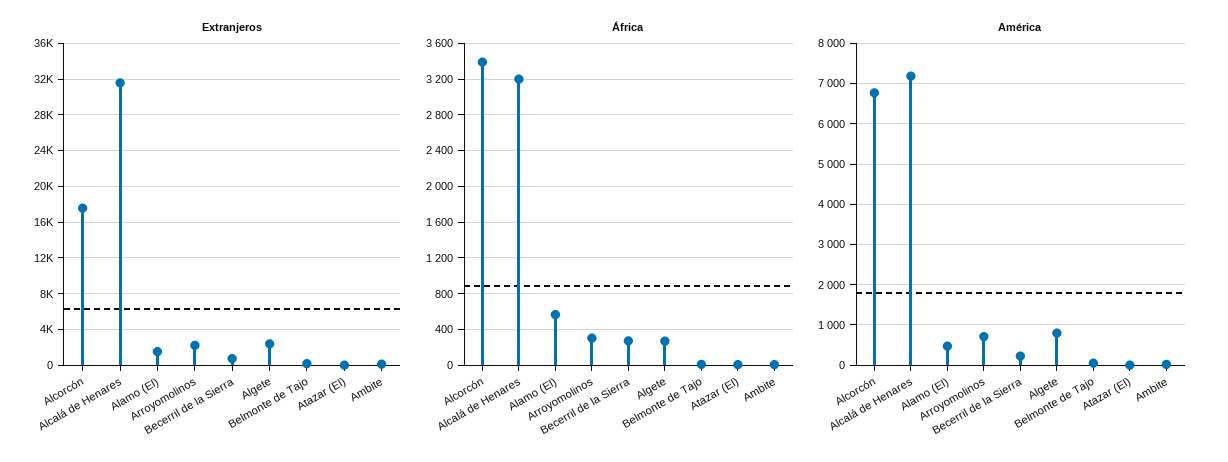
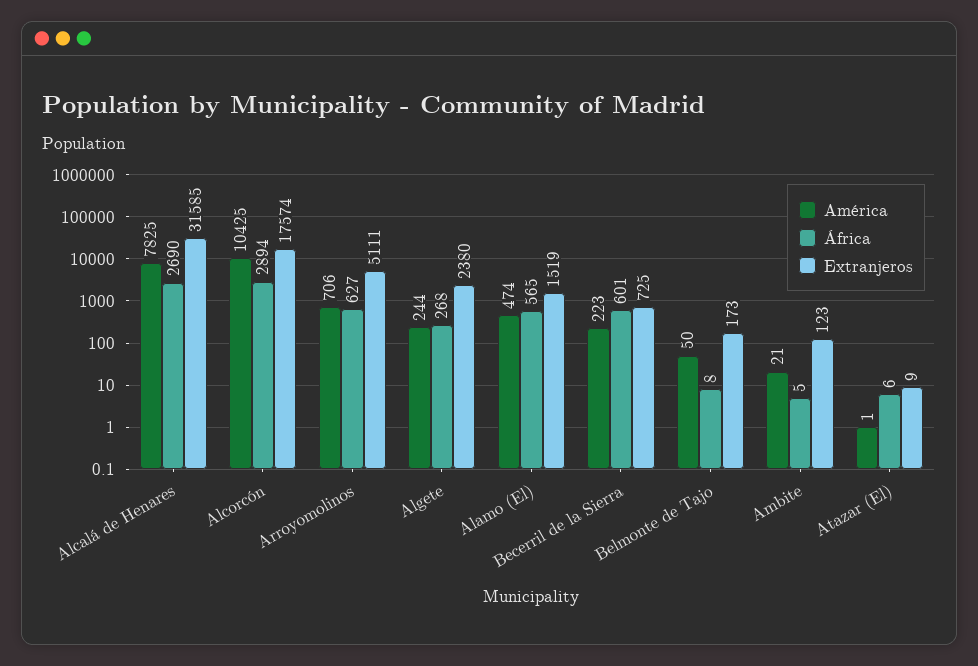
Extranjeros, Arroyomolinos: 2000 -> 5111
África, Alcorcón: 3400 -> 2894
África, Alcalá de Henares: 3200 -> 2690
África, Arroyomolinos: 300 -> 627
África, Becerril de la Sierra: 300 -> 601
América, Alcorcón: 6800 -> 10425
América, Alcalá de Henares: 7200 -> 7825
América, Algete: 800 -> 244

